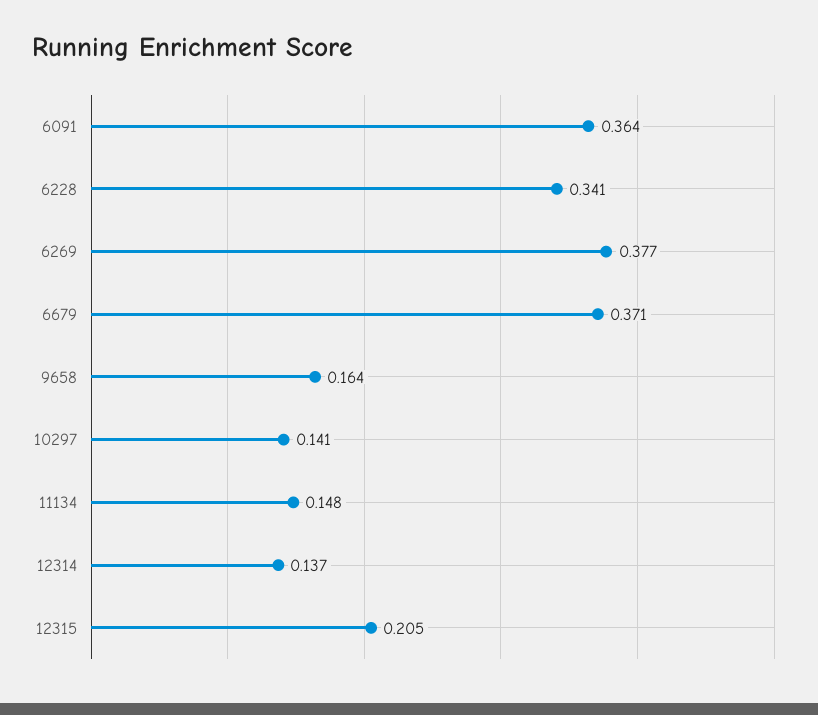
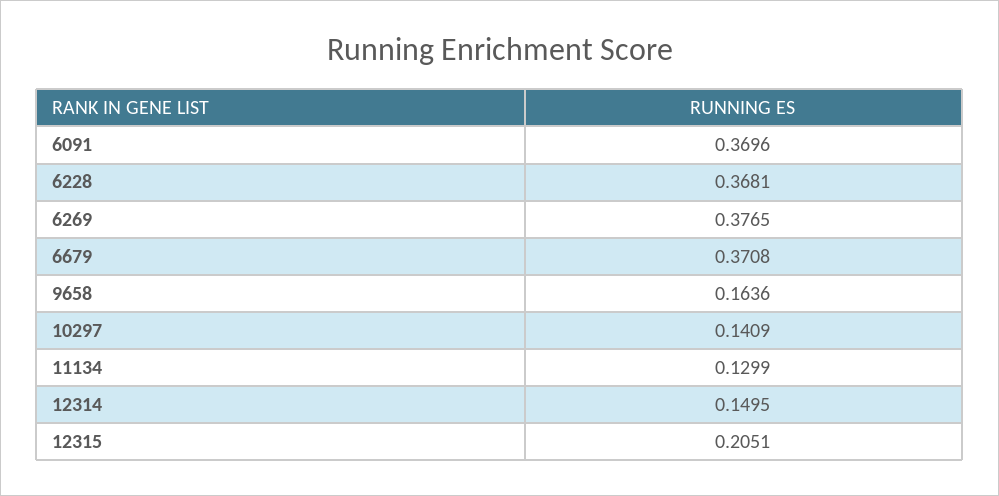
6091: 0.364 -> 0.3696
6228: 0.341 -> 0.3681
11134: 0.148 -> 0.1299
12314: 0.137 -> 0.1495

